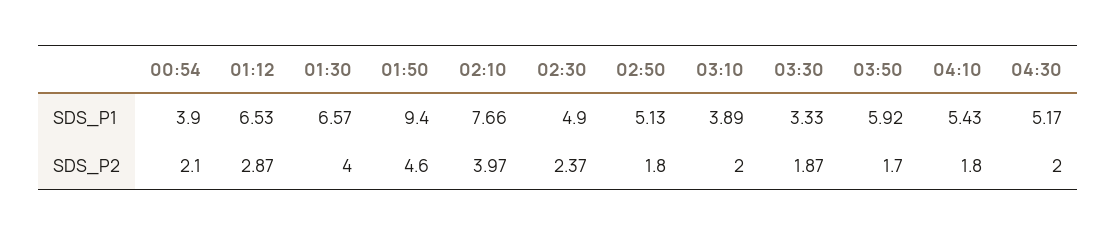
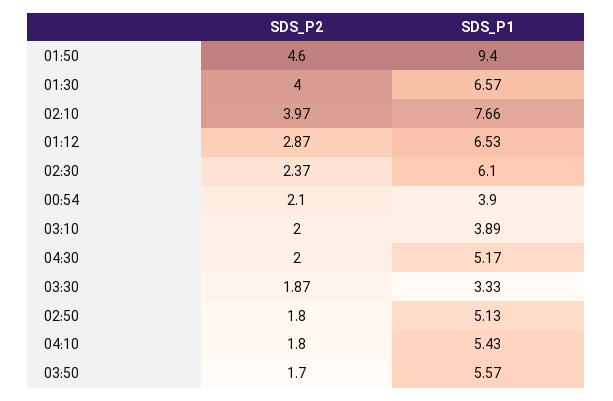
02:30, SDS_P1: 4.9 -> 6.1
03:50, SDS_P1: 5.92 -> 5.57

